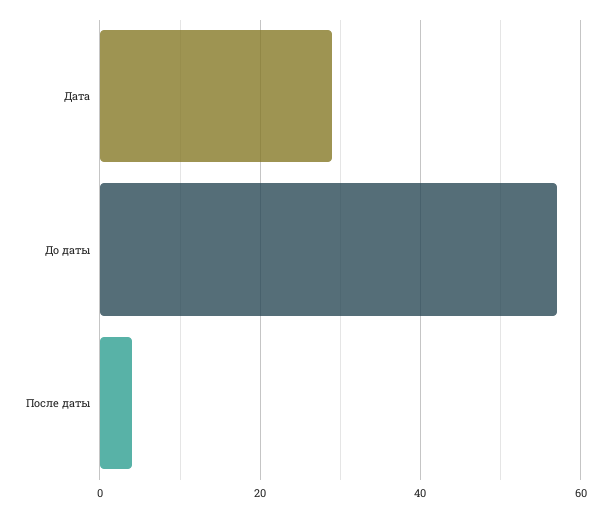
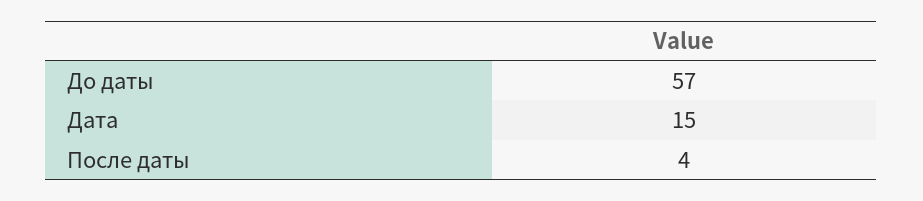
Дата: 30 -> 15

